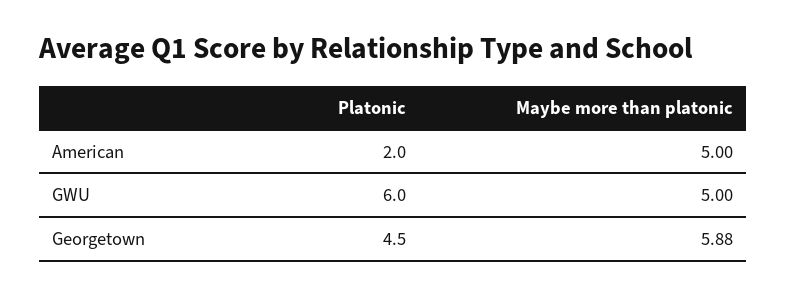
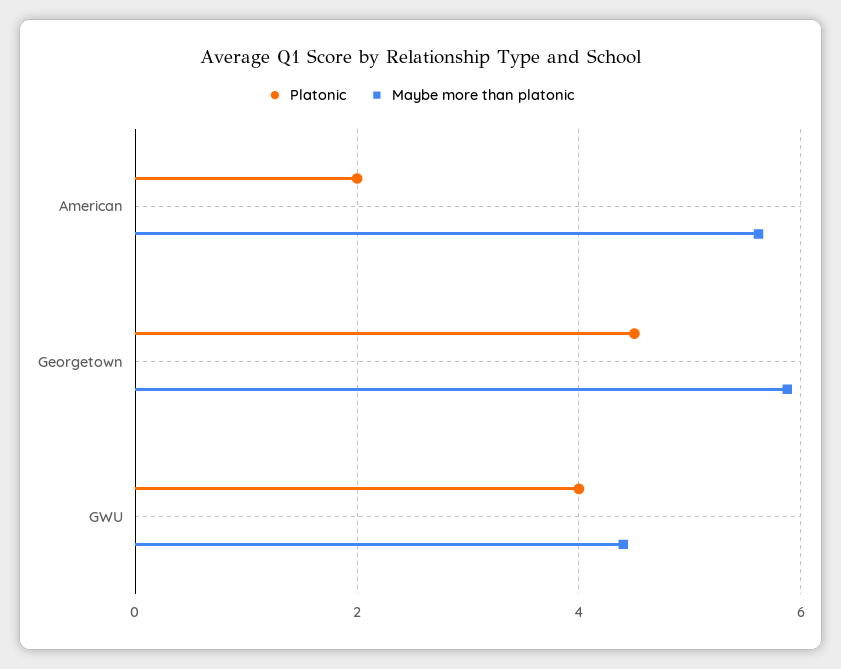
Maybe more than platonic, American: 5 -> 5.6
Platonic, GWU: 6 -> 4
Maybe more than platonic, GWU: 5 -> 4.4

